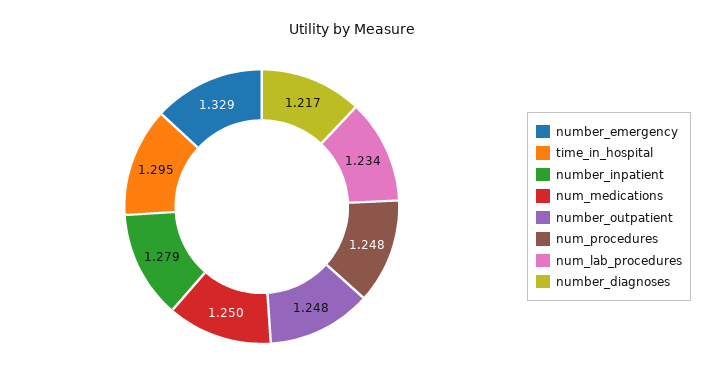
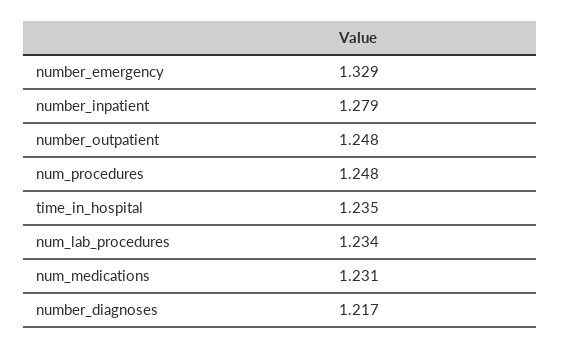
time_in_hospital: 1.295 -> 1.235
num_medications: 1.25 -> 1.231

